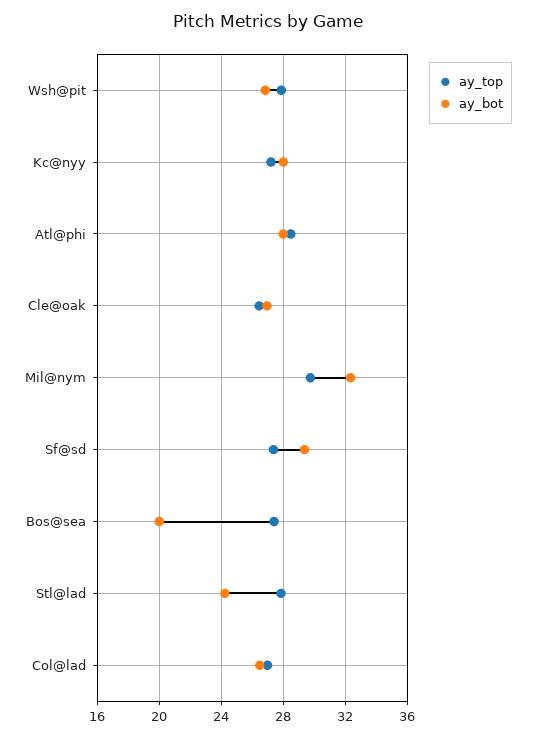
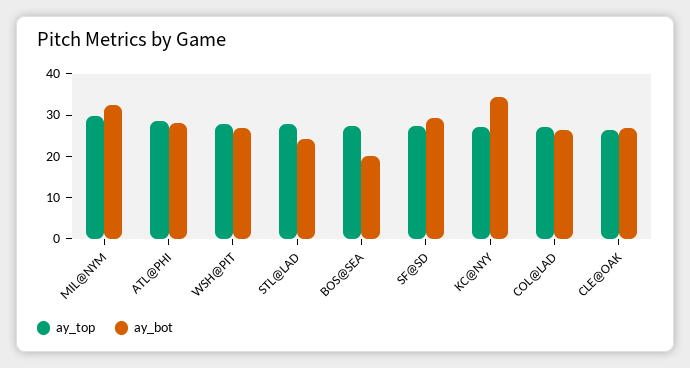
ay_bot, Kc@nyy: 28 -> 34

